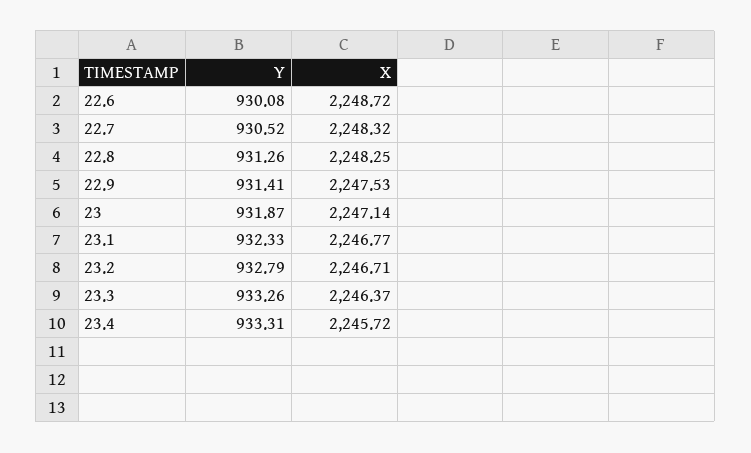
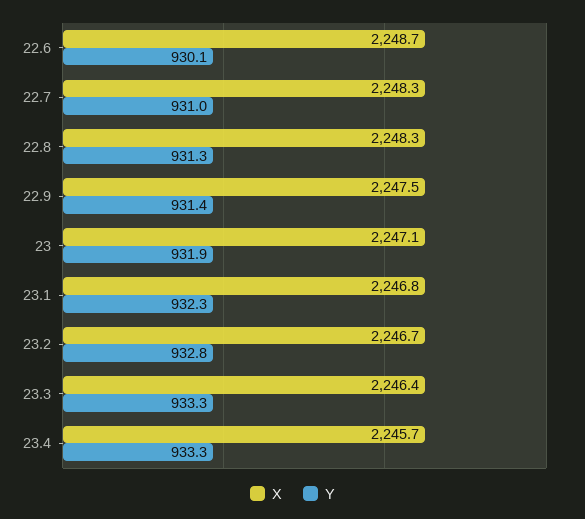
Y, 22.7: 930.52 -> 931

